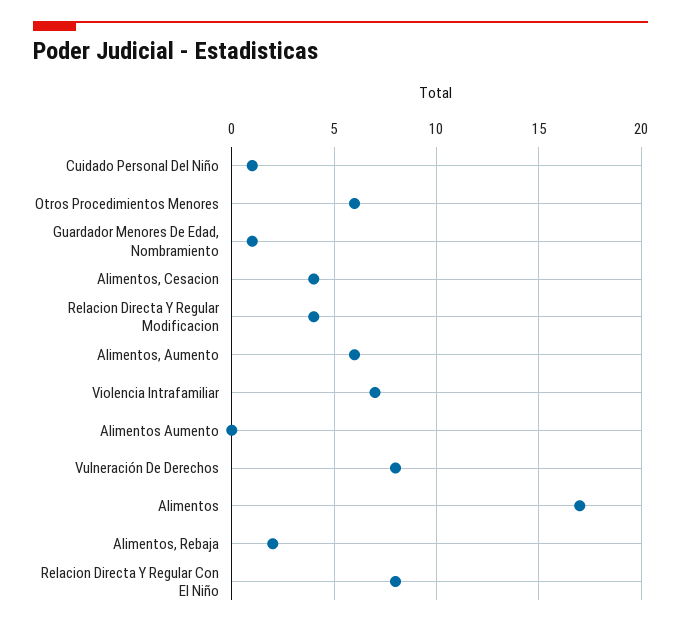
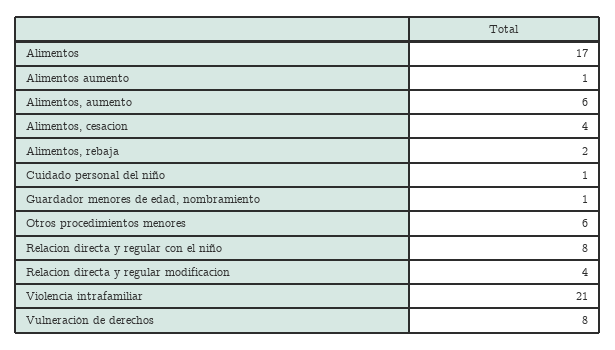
Violencia Intrafamiliar: 7 -> 21
Alimentos Aumento: 0 -> 1

